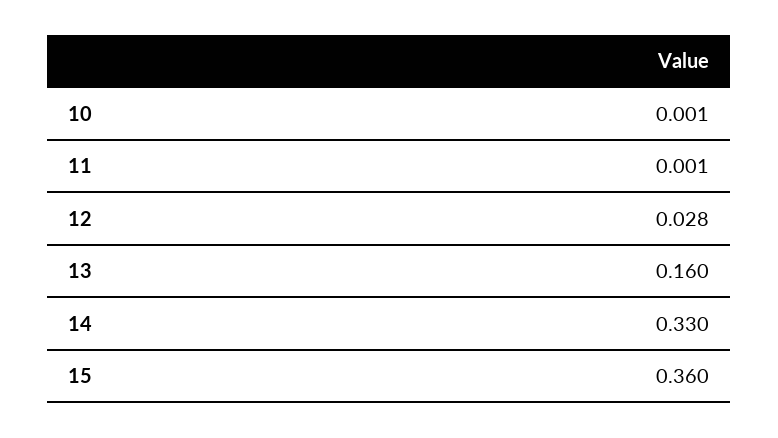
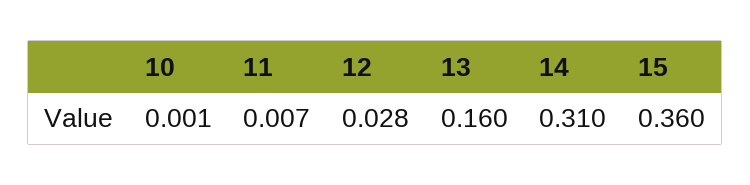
11: 0.001 -> 0.007
14: 0.33 -> 0.31

